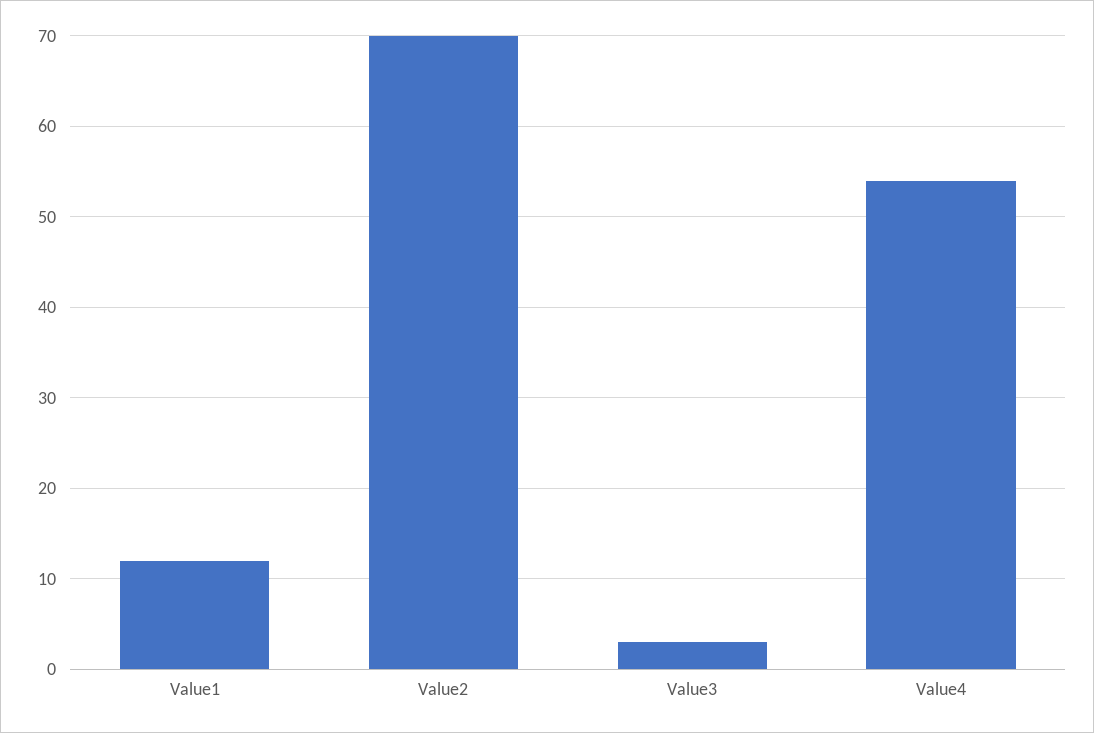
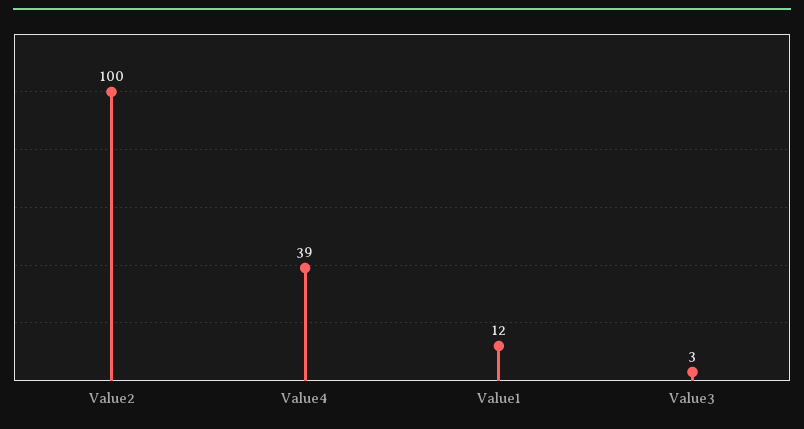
Value2: 70 -> 100
Value4: 54 -> 39

